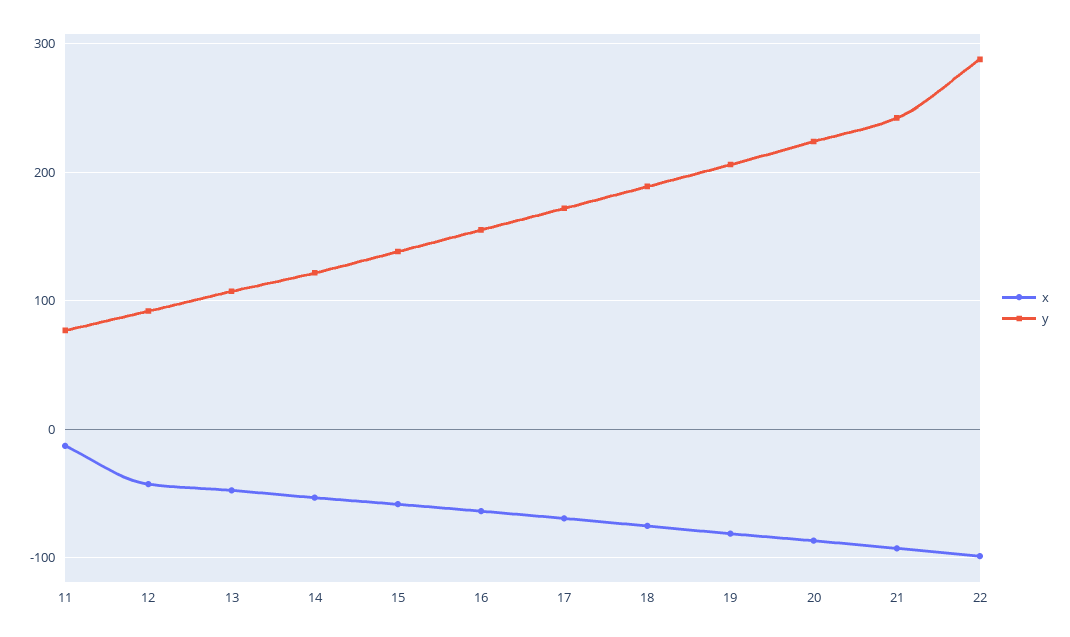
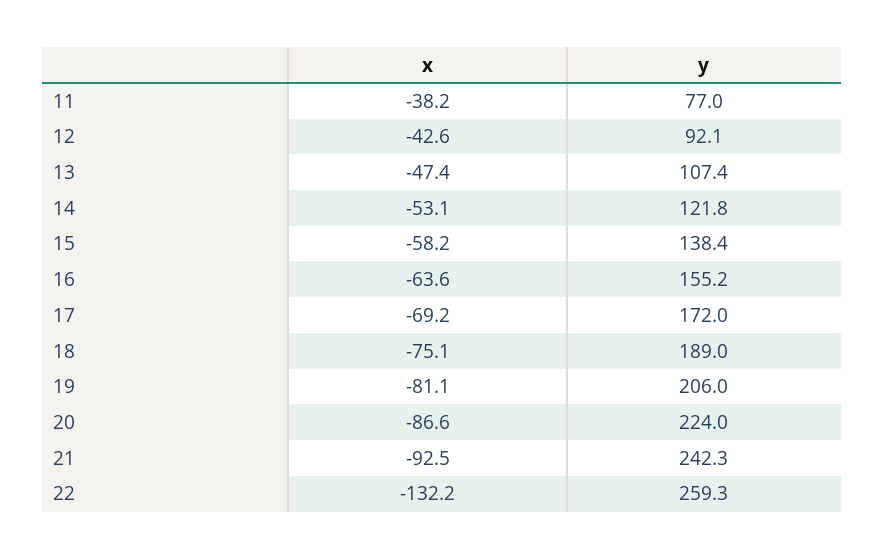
x, 11: -10 -> -38.2
x, 22: -100 -> -132.2
y, 22: 290 -> 259.3

